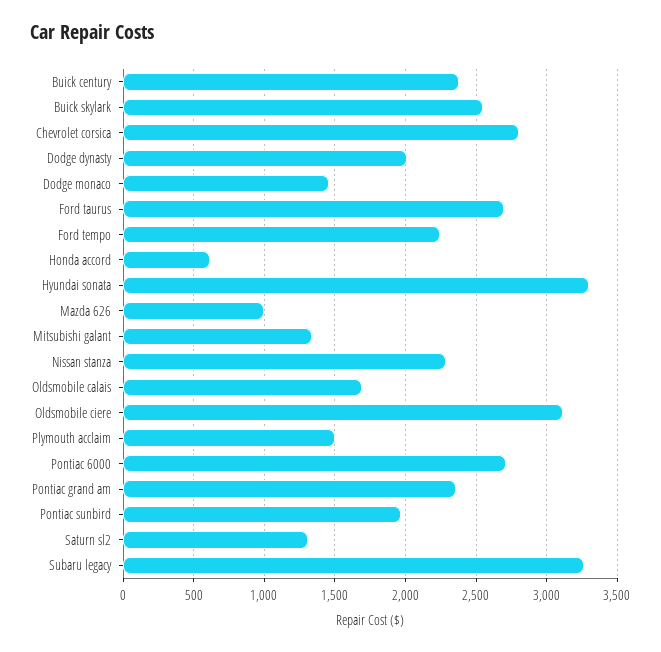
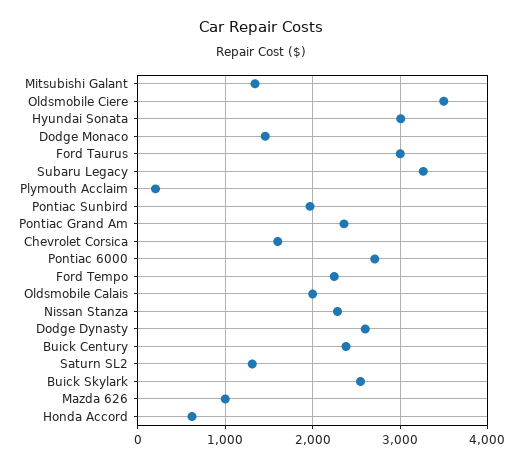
Chevrolet corsica: 2800 -> 1600
Dodge dynasty: 2000 -> 2600
Ford taurus: 2700 -> 3000
Hyundai sonata: 3300 -> 3000
Oldsmobile calais: 1700 -> 2000
Oldsmobile ciere: 3100 -> 3500
Plymouth acclaim: 1500 -> 200

